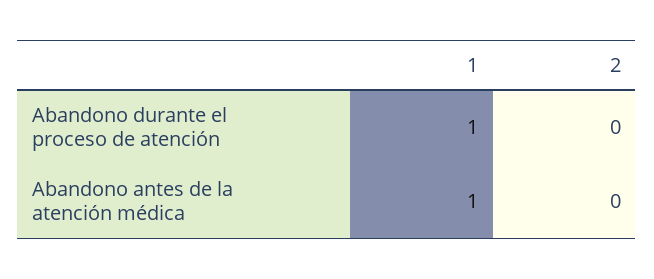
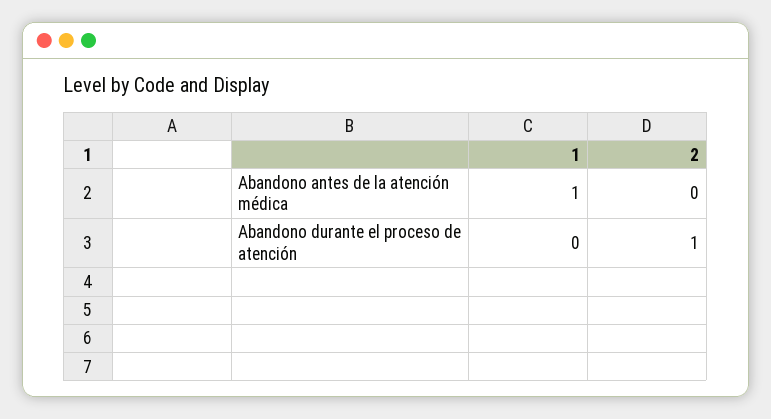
1, Abandono durante el proceso de atención: 1 -> 0
2, Abandono durante el proceso de atención: 0 -> 1

